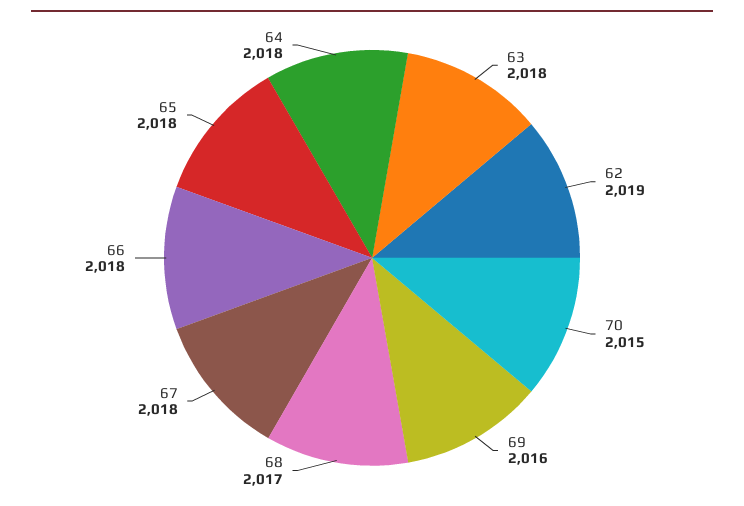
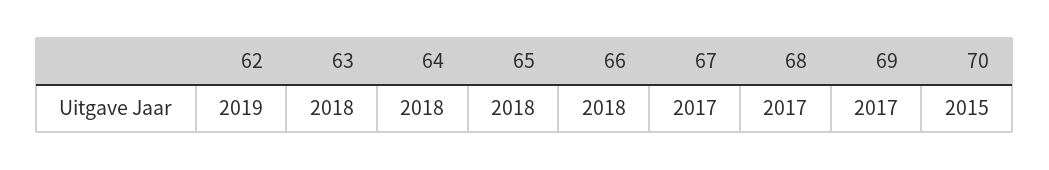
69: 2016 -> 2017
67: 2018 -> 2017

